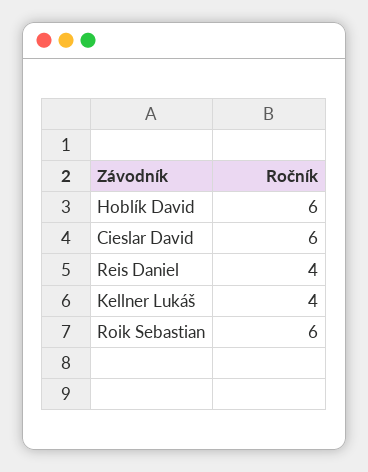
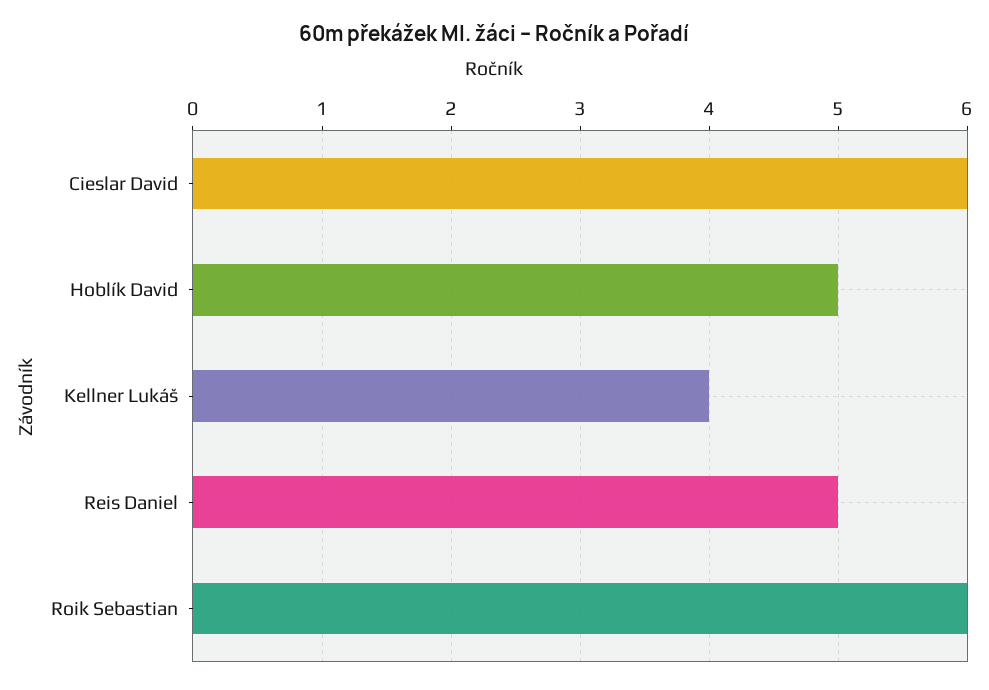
Hoblík David: 6 -> 5
Reis Daniel: 4 -> 5

